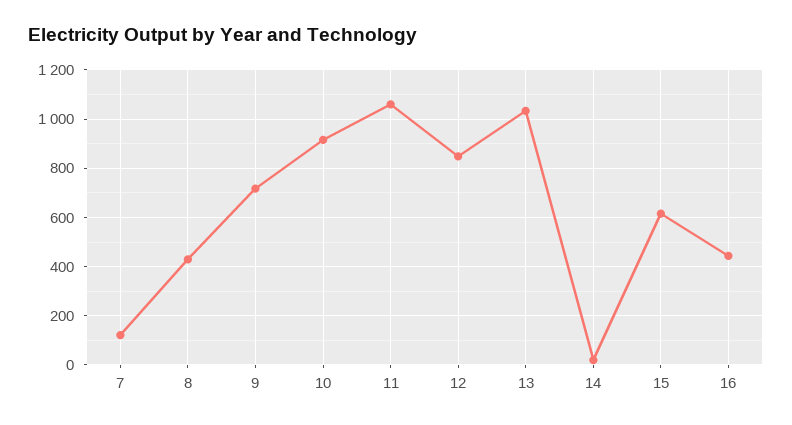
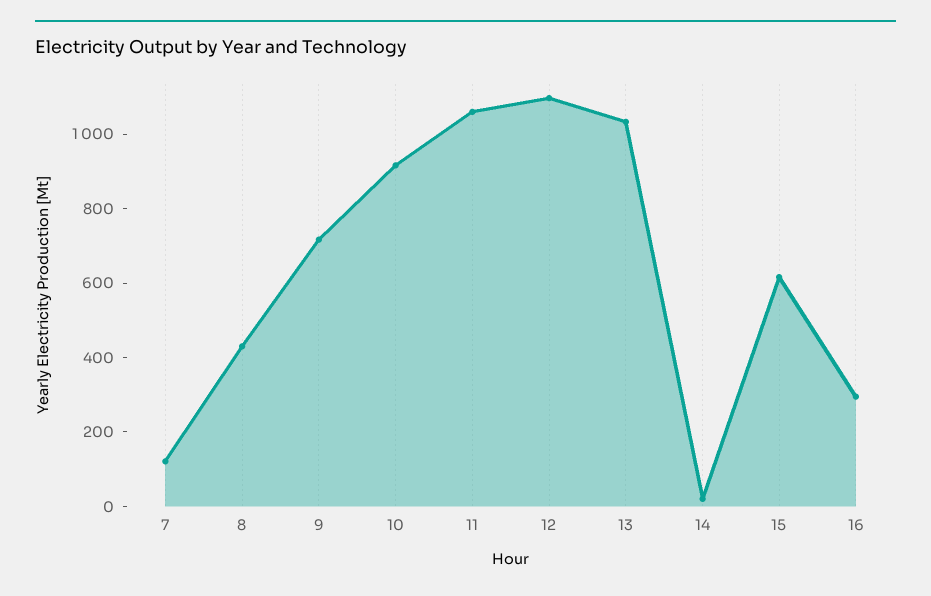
12: 850 -> 1100
16: 450 -> 300

